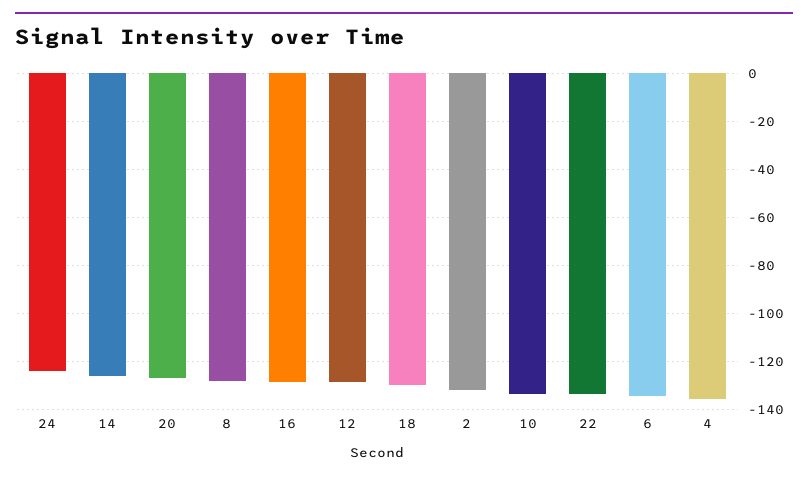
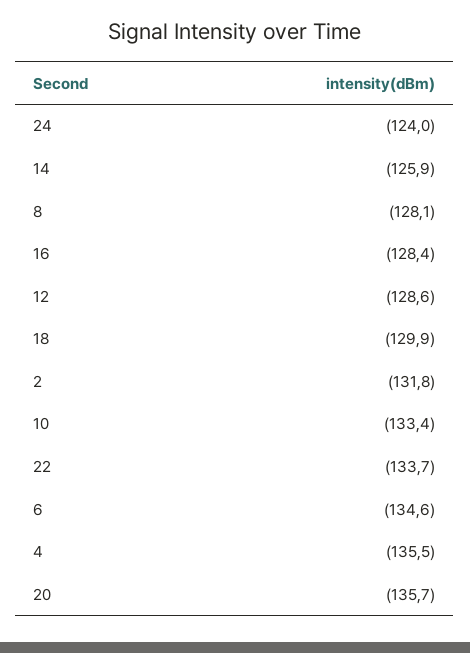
20: -127.5 -> -135.7

